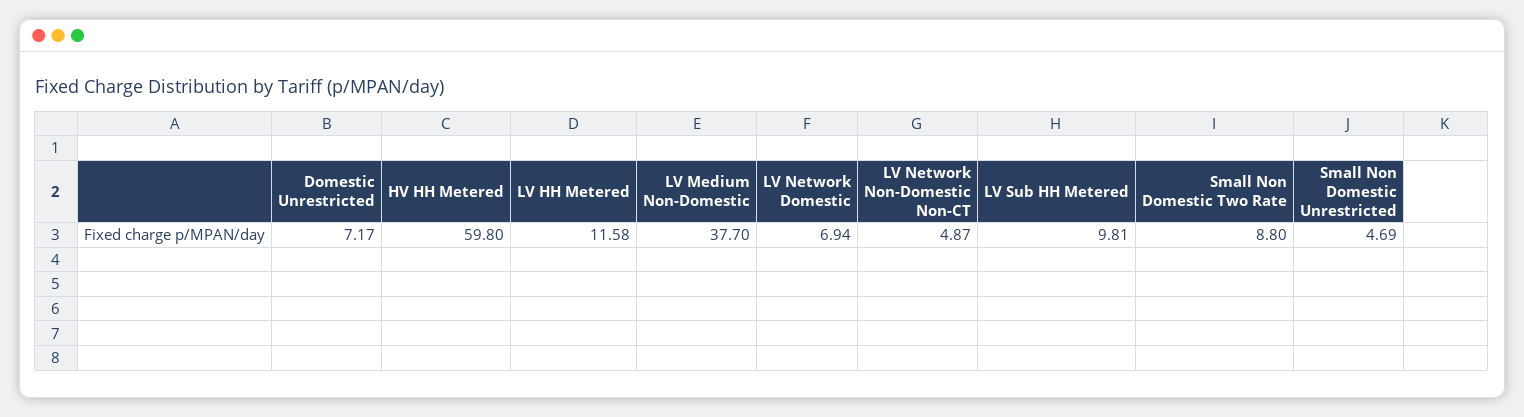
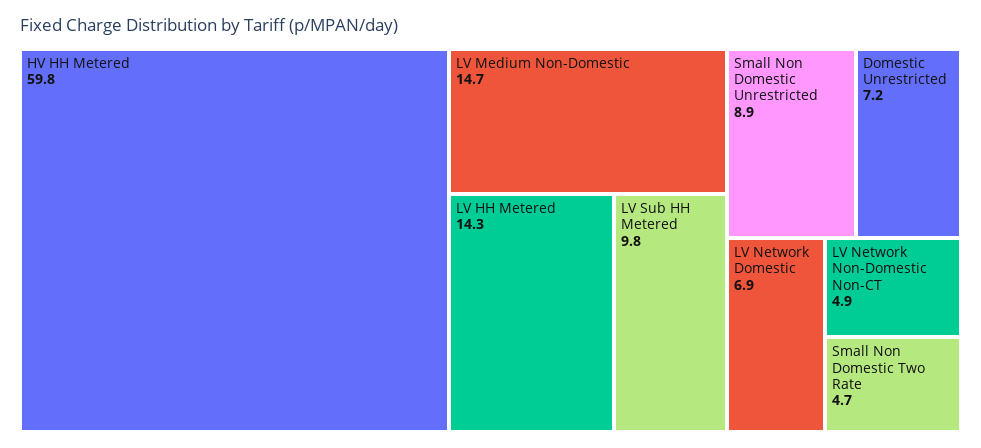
LV HH Metered: 11.58 -> 14.3
LV Medium Non-Domestic: 37.7 -> 14.7
Small Non Domestic Two Rate: 8.8 -> 4.7
Small Non Domestic Unrestricted: 4.69 -> 8.9

